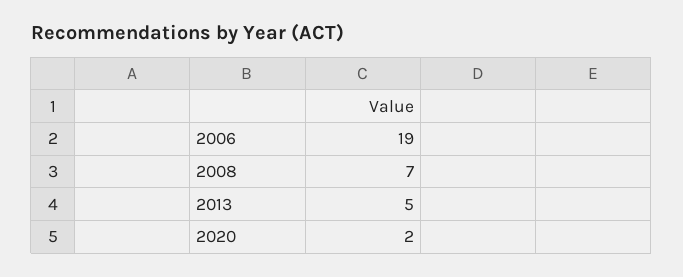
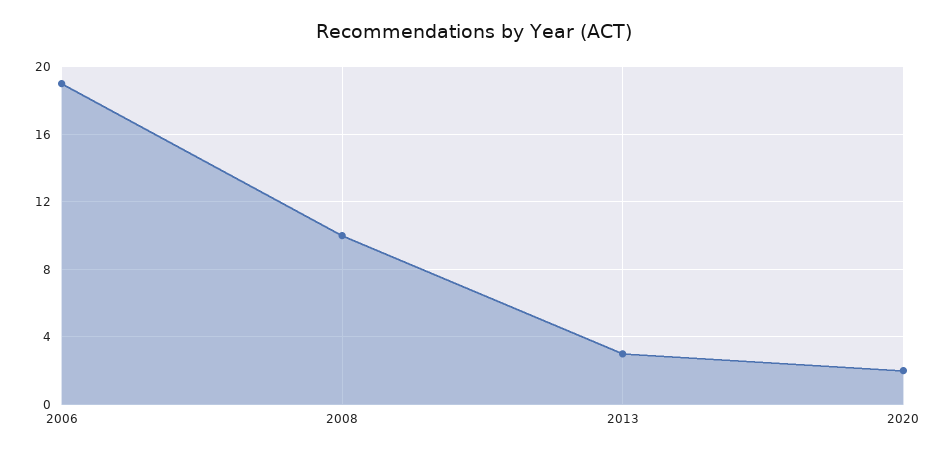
2008: 7 -> 10
2013: 5 -> 3

